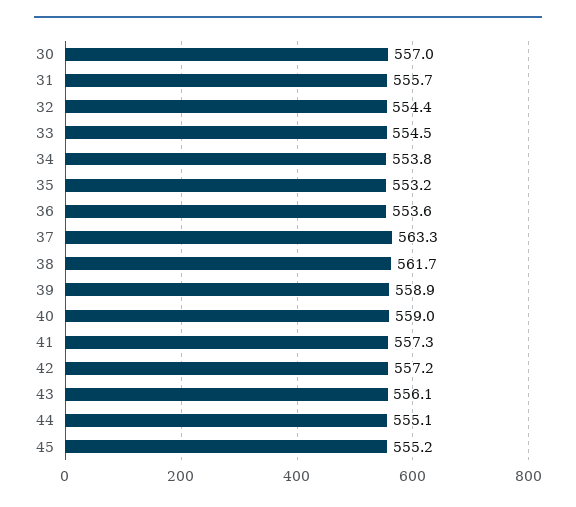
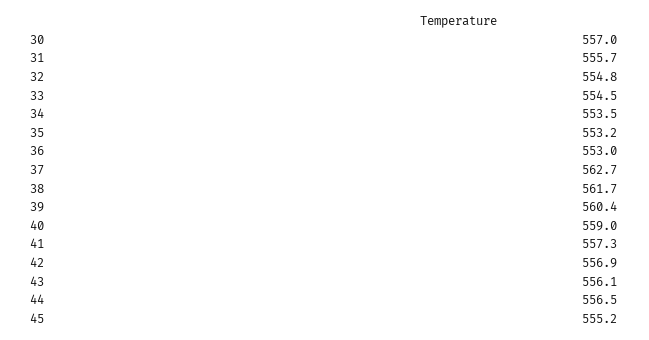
32: 554.4 -> 554.8
34: 553.8 -> 553.5
36: 553.6 -> 553
37: 563.3 -> 562.7
39: 558.9 -> 560.4
42: 557.2 -> 556.9
44: 555.1 -> 556.5

